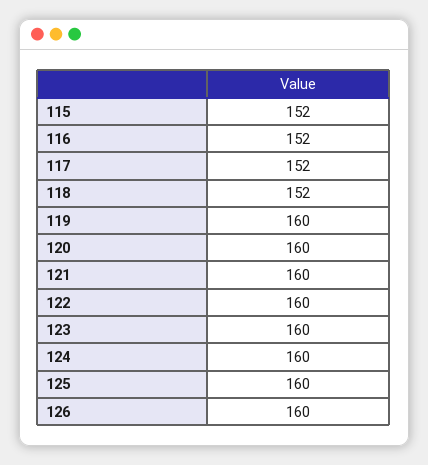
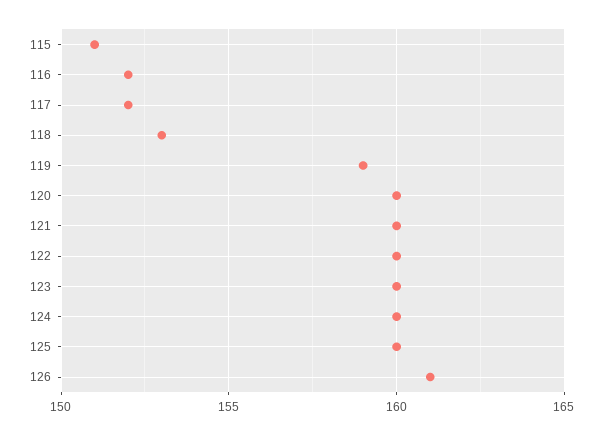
115: 152 -> 151
118: 152 -> 153
119: 160 -> 159
126: 160 -> 161

